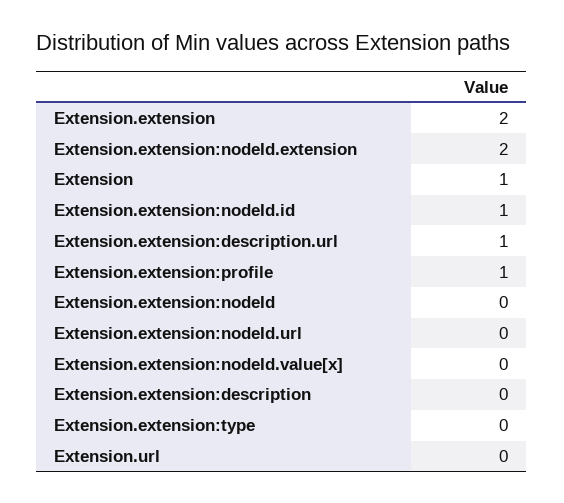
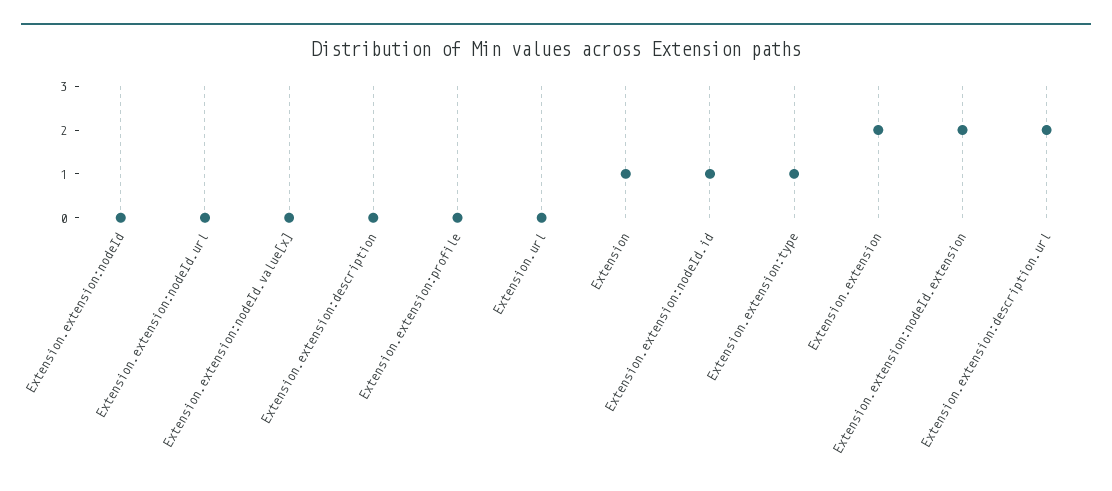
Extension.extension:description.url: 1 -> 2
Extension.extension:profile: 1 -> 0
Extension.extension:type: 0 -> 1

